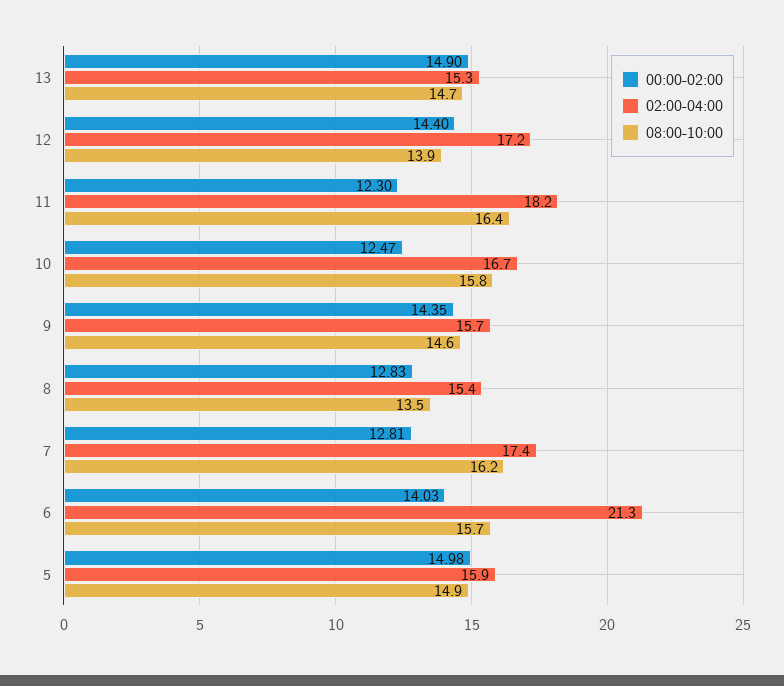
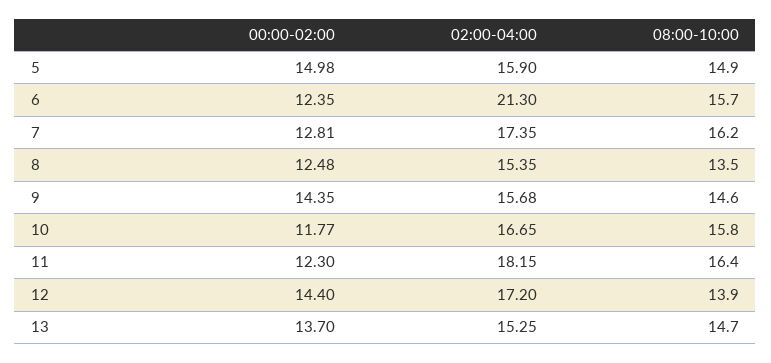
00:00-02:00, 13: 14.9 -> 13.7
00:00-02:00, 10: 12.47 -> 11.77
00:00-02:00, 8: 12.83 -> 12.48
00:00-02:00, 6: 14.03 -> 12.35

